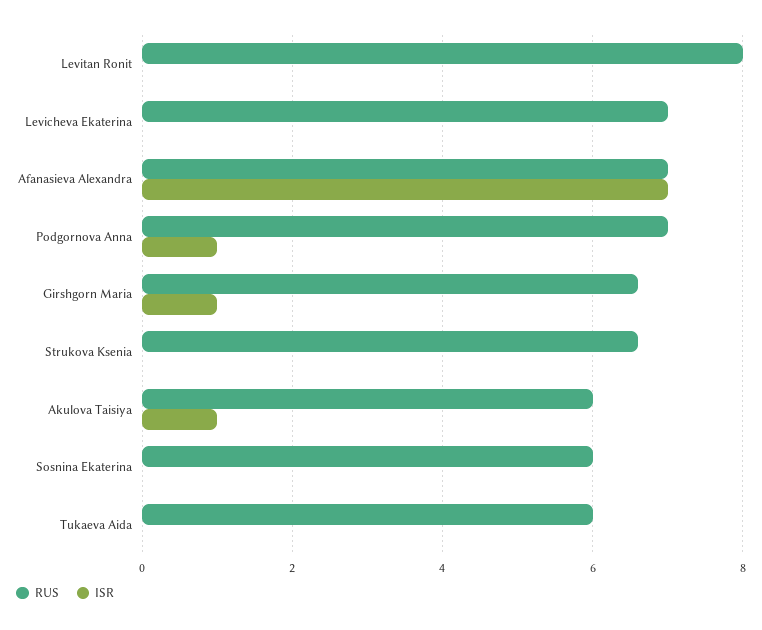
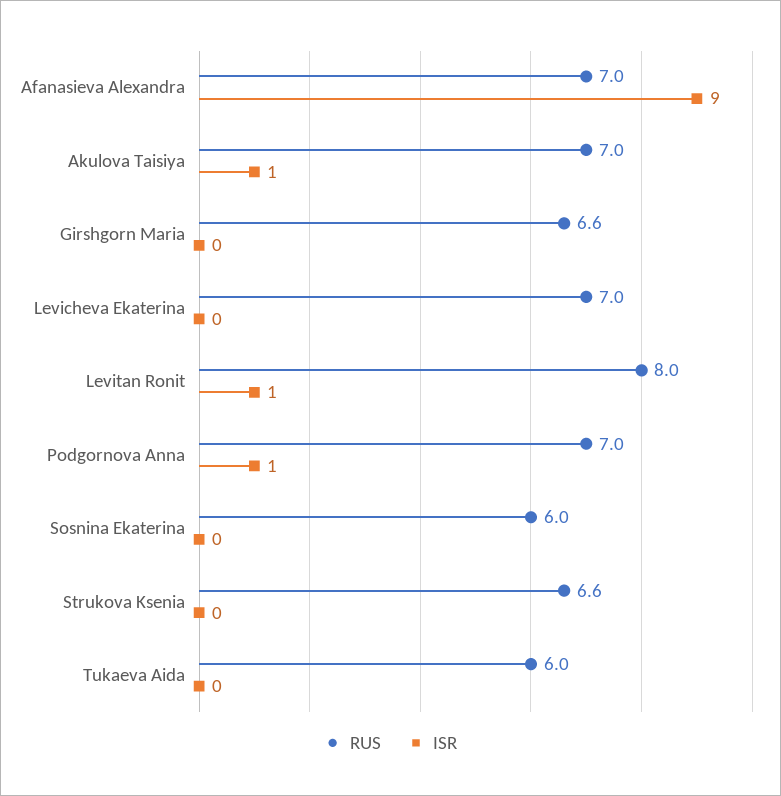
ISR, Levitan Ronit: 0 -> 1
ISR, Afanasieva Alexandra: 7 -> 9
ISR, Girshgorn Maria: 1 -> 0
RUS, Akulova Taisiya: 6 -> 7

